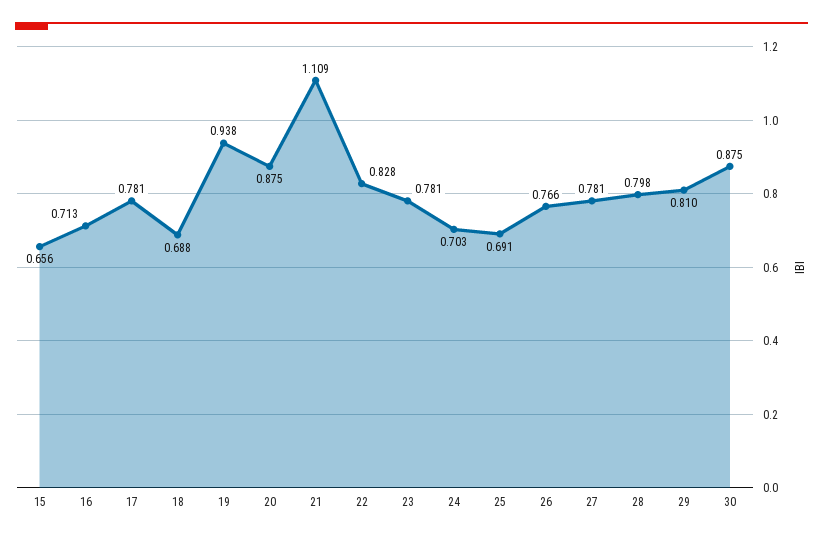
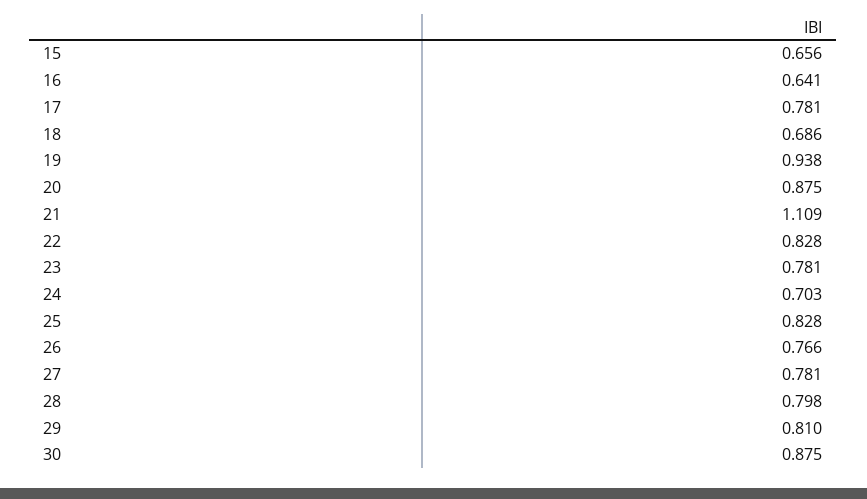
16: 0.713 -> 0.641
18: 0.688 -> 0.686
25: 0.691 -> 0.828

